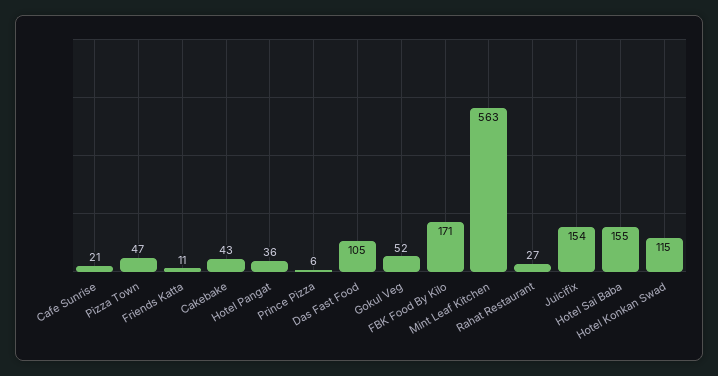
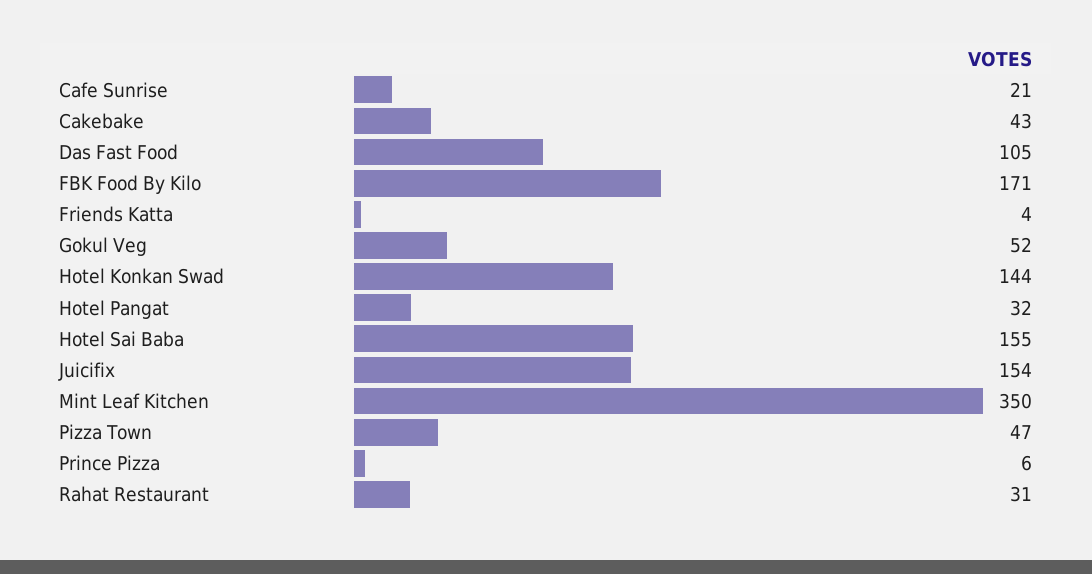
Friends Katta: 11 -> 4
Hotel Pangat: 36 -> 32
Mint Leaf Kitchen: 563 -> 350
Rahat Restaurant: 27 -> 31
Hotel Konkan Swad: 115 -> 144

